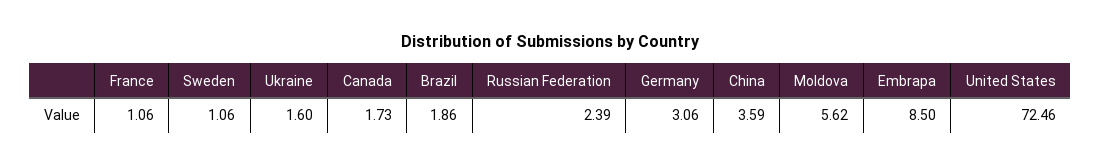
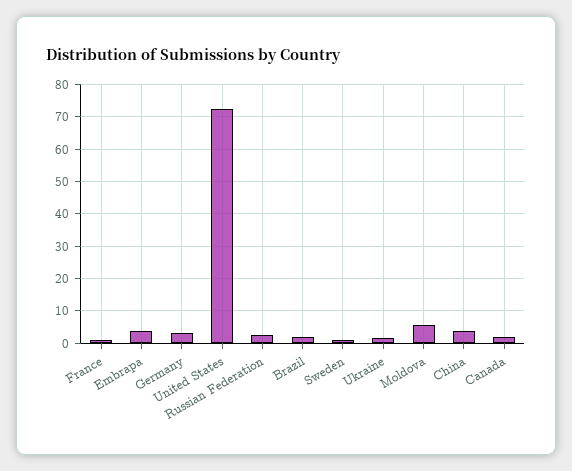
Embrapa: 8.5 -> 4

